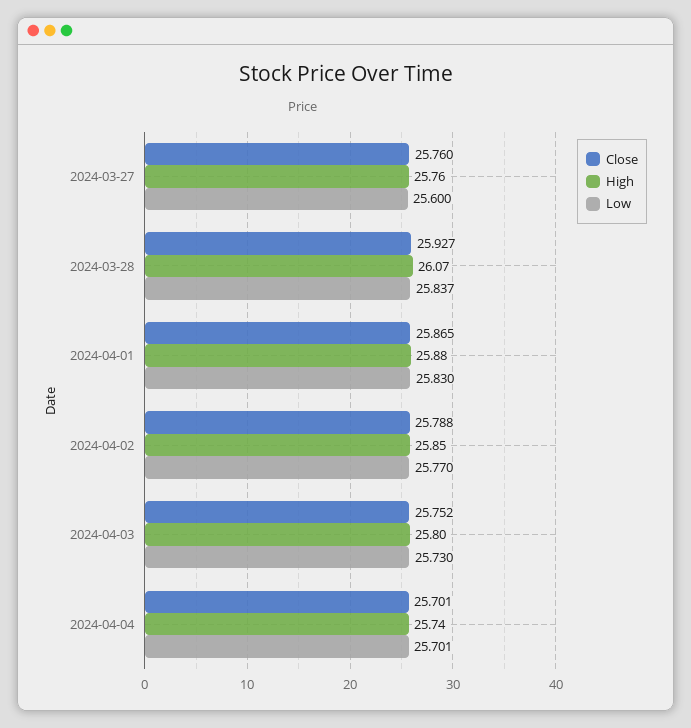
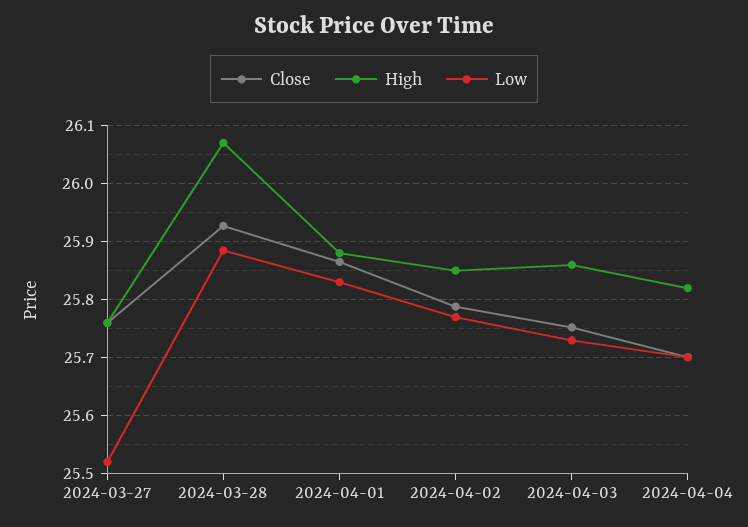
Low, 2024-03-27: 25.6 -> 25.52
Low, 2024-03-28: 25.837 -> 25.88
High, 2024-04-03: 25.8 -> 25.86
High, 2024-04-04: 25.74 -> 25.82

